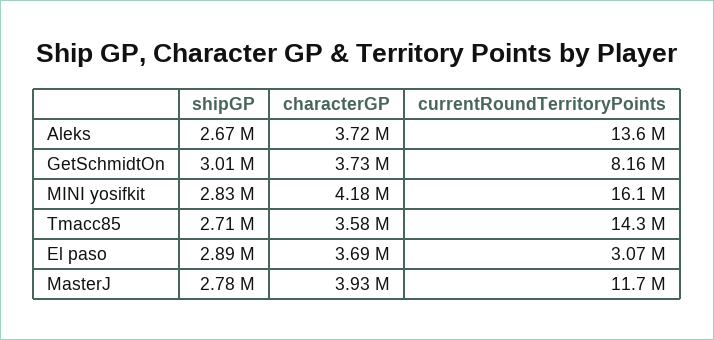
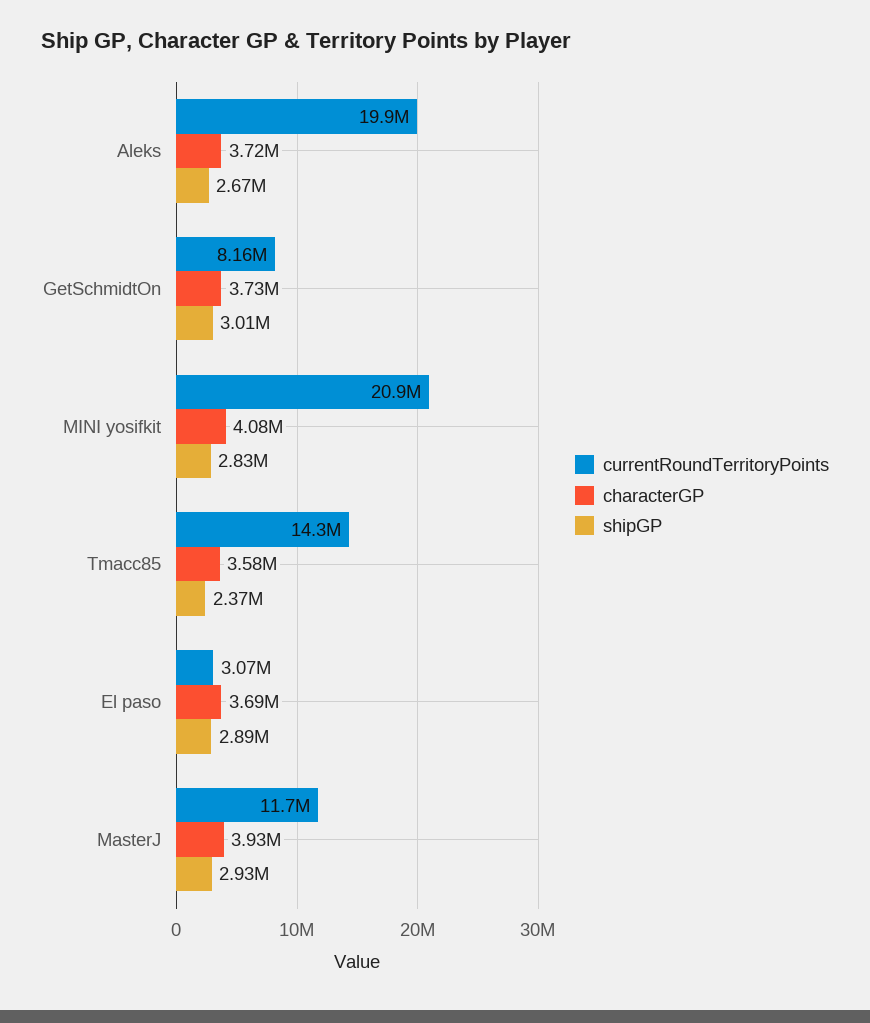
currentRoundTerritoryPoints, Aleks: 13600000 -> 19900000
characterGP, MINI yosifkit: 4180000 -> 4080000
currentRoundTerritoryPoints, MINI yosifkit: 16100000 -> 20900000
shipGP, Tmacc85: 2710000 -> 2370000
shipGP, MasterJ: 2780000 -> 2930000

